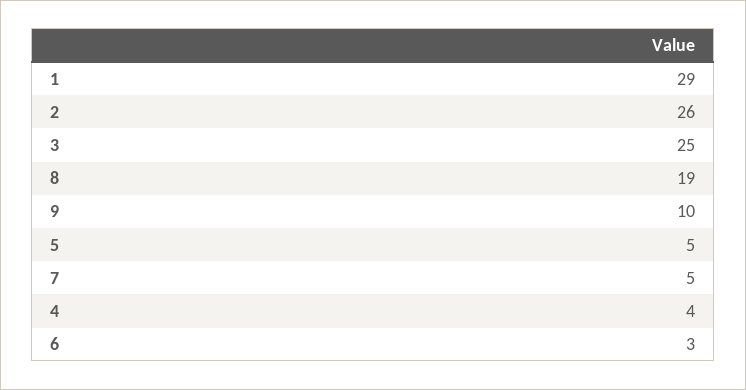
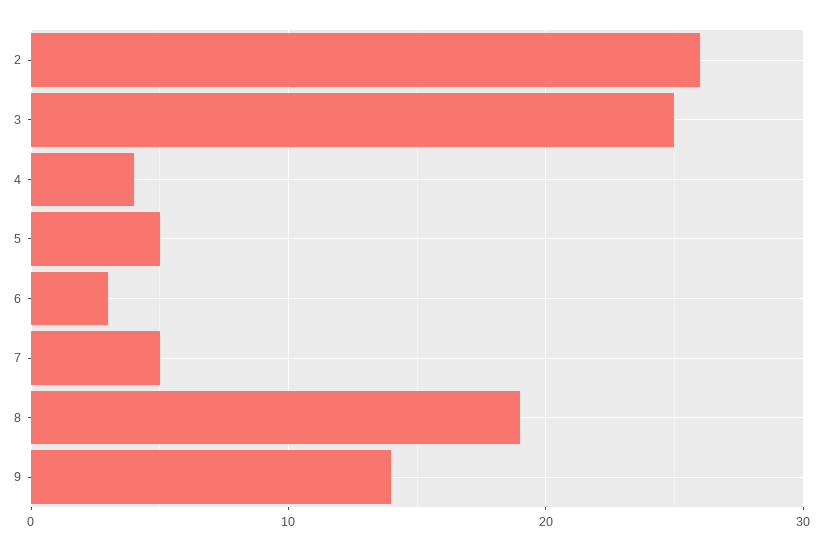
1: 29 -> none
9: 10 -> 14

